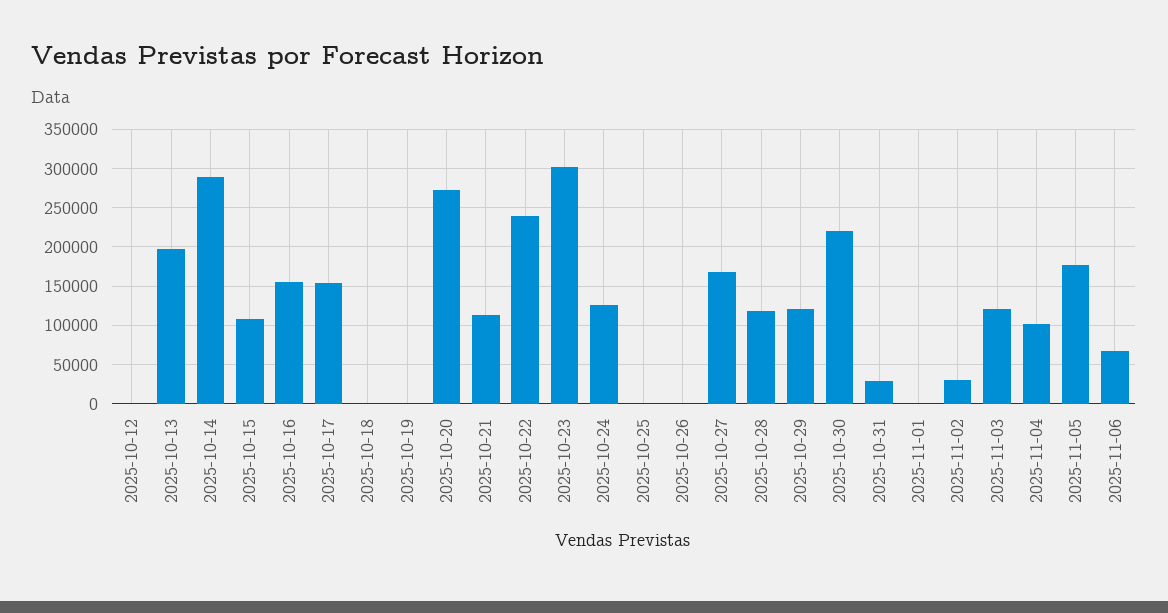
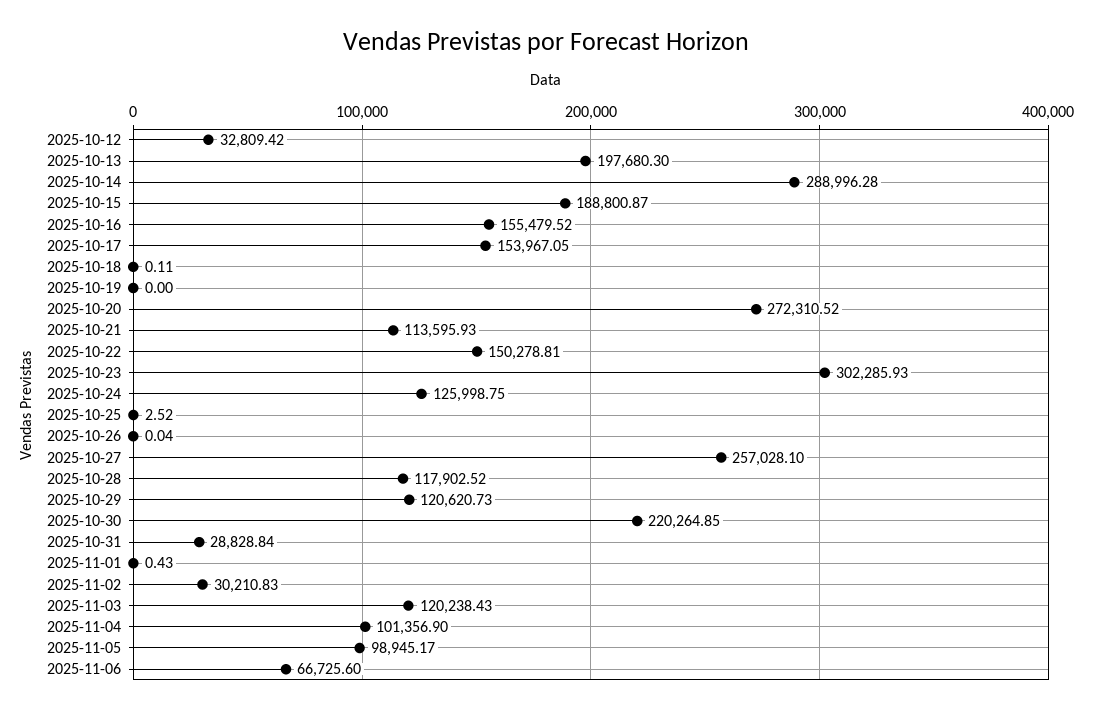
2025-10-12: 0 -> 32809.42
2025-10-15: 110000 -> 188800.87
2025-10-22: 240000 -> 150278.81
2025-10-27: 170000 -> 257028.1
2025-11-05: 180000 -> 98945.17

